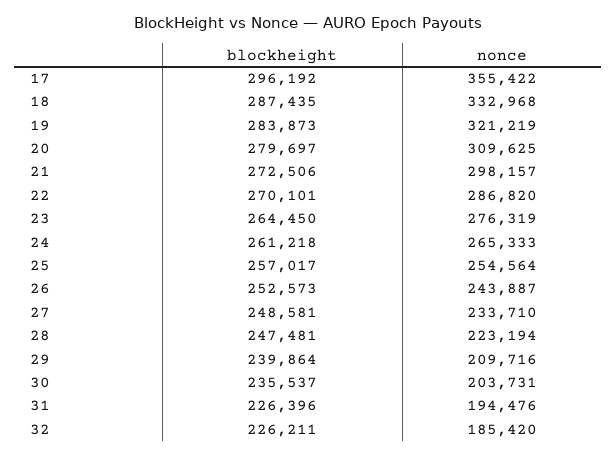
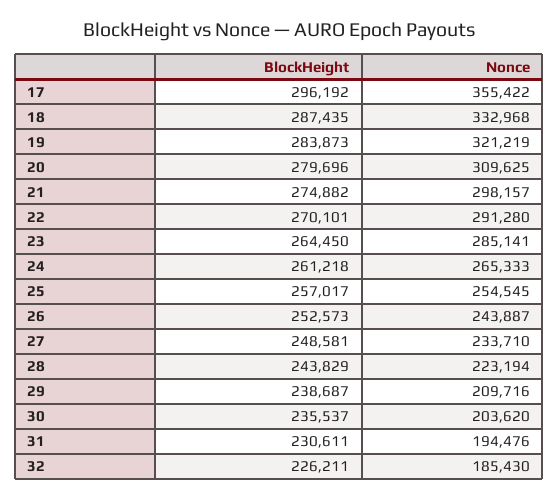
blockheight, 20: 279697 -> 279696
blockheight, 21: 272506 -> 274882
nonce, 22: 286820 -> 291280
nonce, 23: 276319 -> 285141
nonce, 25: 254564 -> 254545
blockheight, 28: 247481 -> 243829
blockheight, 29: 239864 -> 238687
nonce, 30: 203731 -> 203620
blockheight, 31: 226396 -> 230611
nonce, 32: 185420 -> 185430

